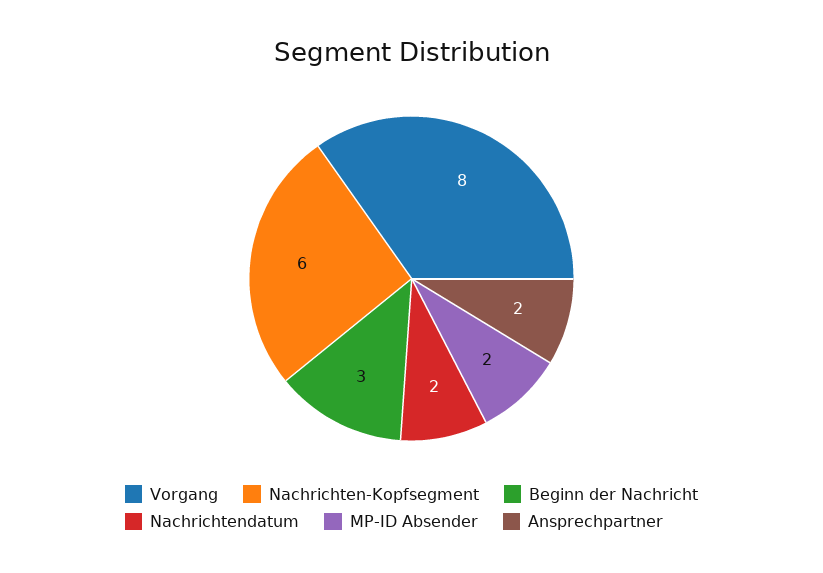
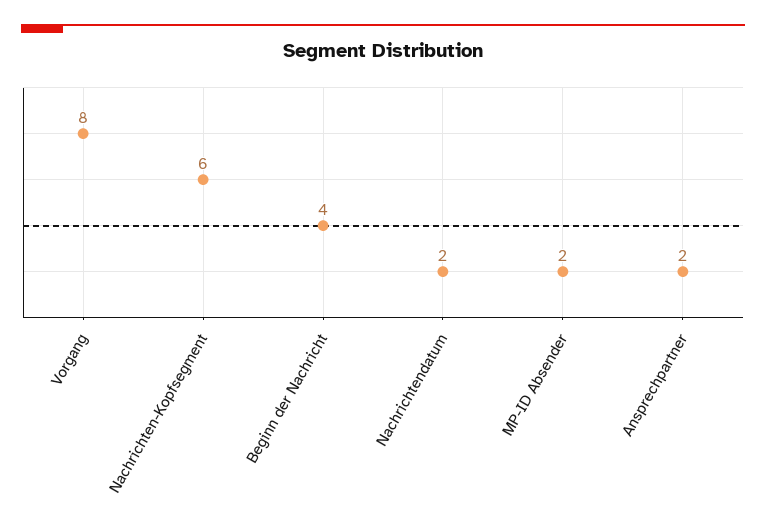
Beginn der Nachricht: 3 -> 4

